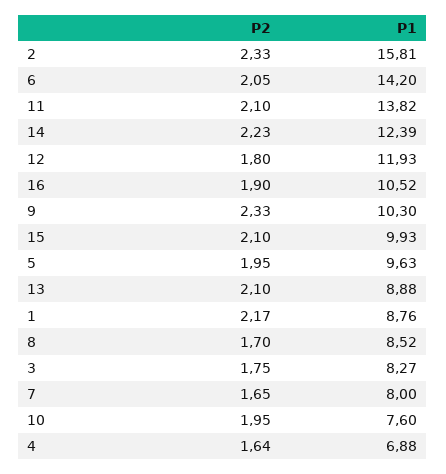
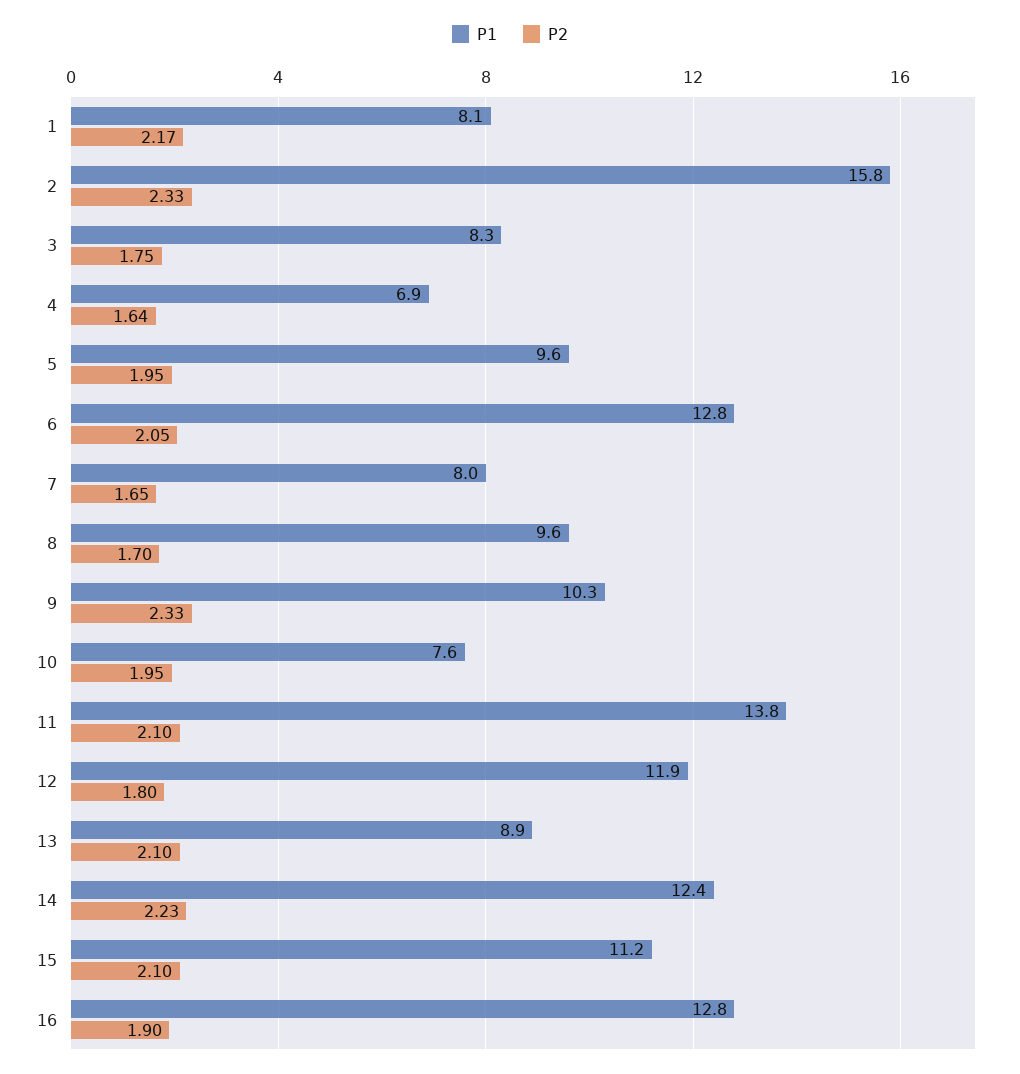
P1, 6: 14.2 -> 12.8
P1, 16: 10.52 -> 12.8
P1, 15: 9.93 -> 11.2
P1, 1: 8.76 -> 8.1
P1, 8: 8.52 -> 9.6

